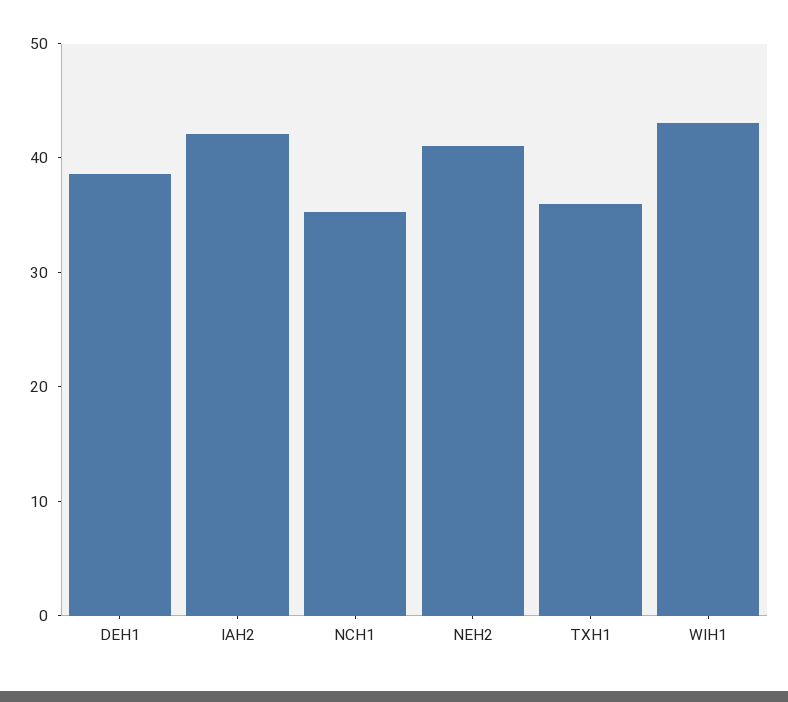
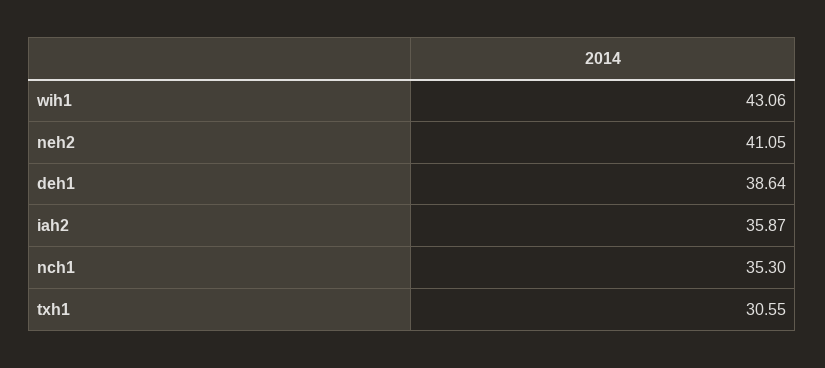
IAH2: 42 -> 35.87
TXH1: 36 -> 30.55

